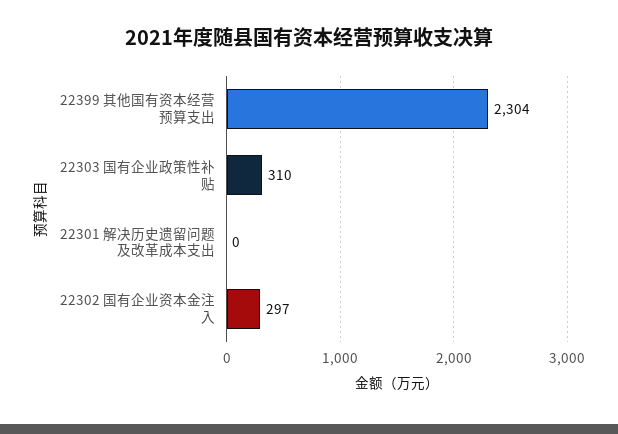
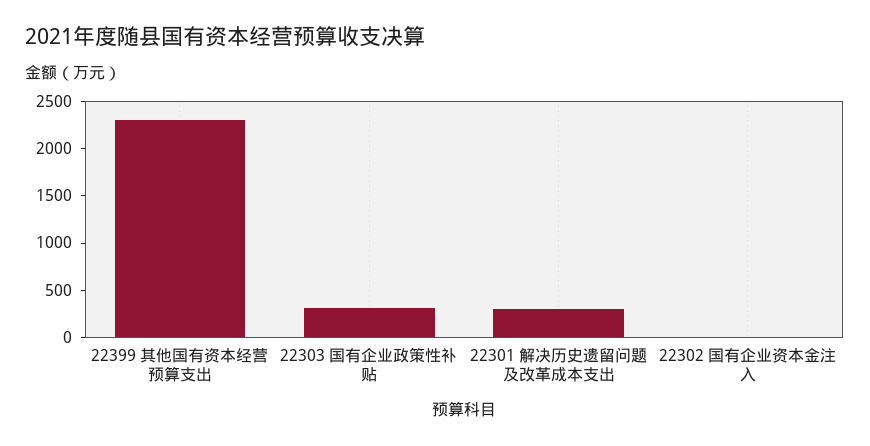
22301 解决历史遗留问题及改革成本支出: 0 -> 300
22302 国有企业资本金注入: 297 -> 0

